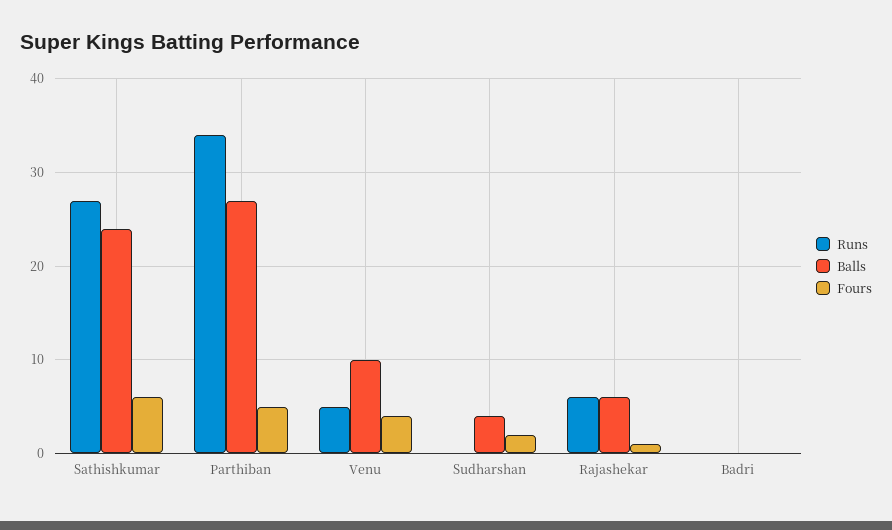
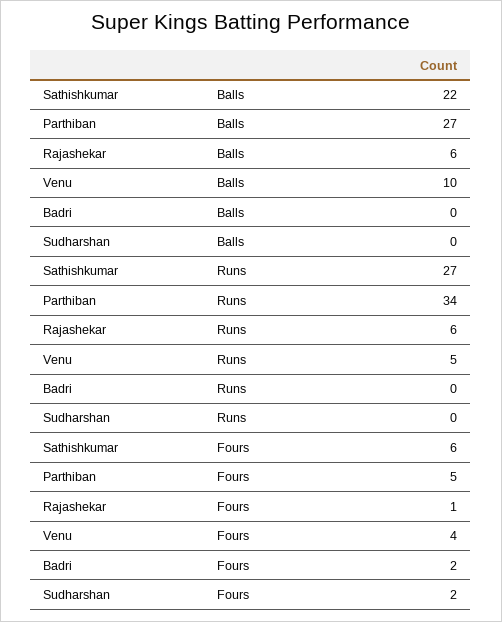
Balls, Sathishkumar: 24 -> 22
Balls, Sudharshan: 4 -> 0
Fours, Badri: 0 -> 2

